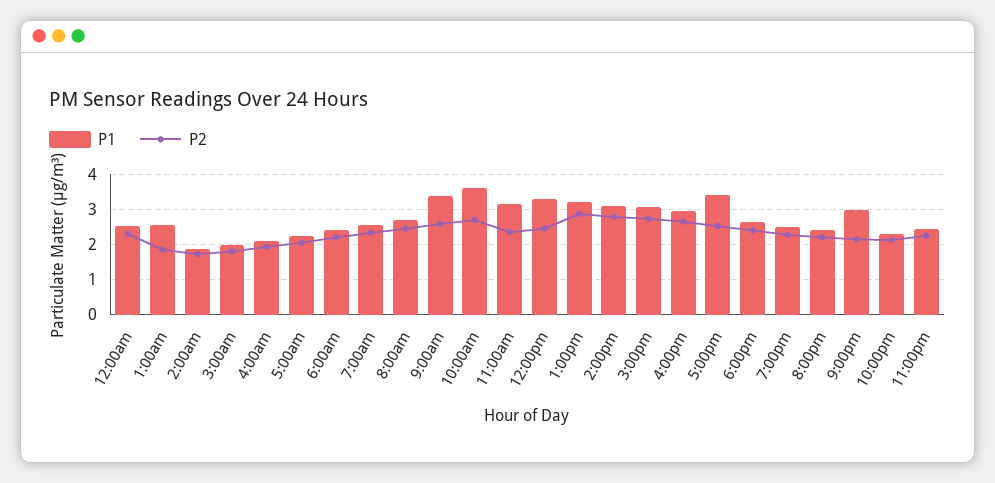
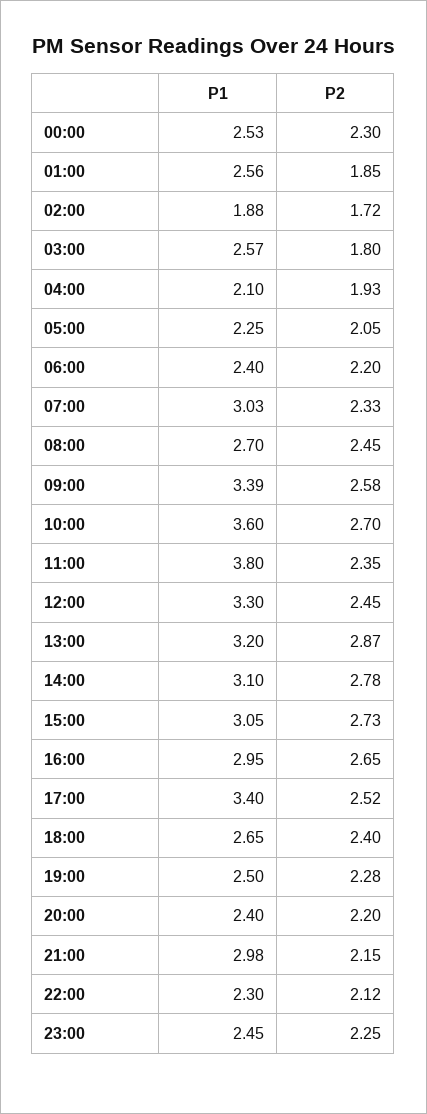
P1, 3:00am: 2 -> 2.57
P1, 7:00am: 2.6 -> 3.03
P1, 11:00am: 3.2 -> 3.8

